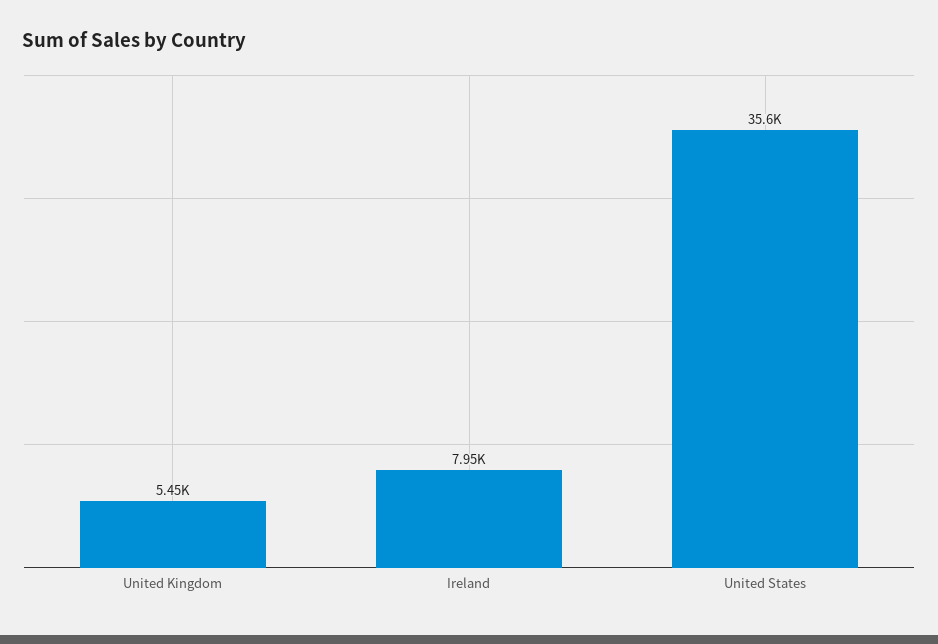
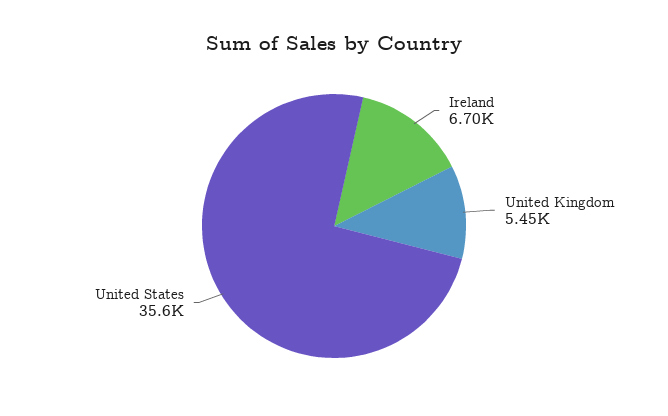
Ireland: 7950 -> 6700

